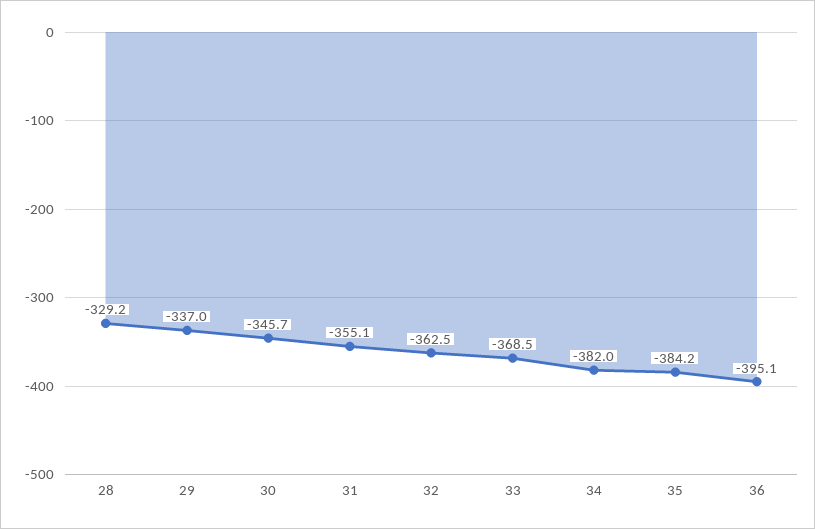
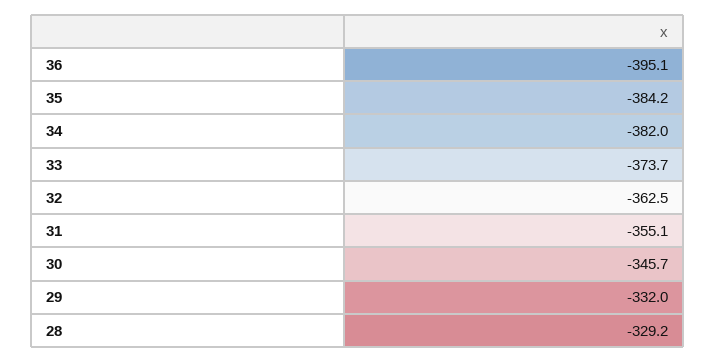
29: -337 -> -332
33: -368.5 -> -373.7

